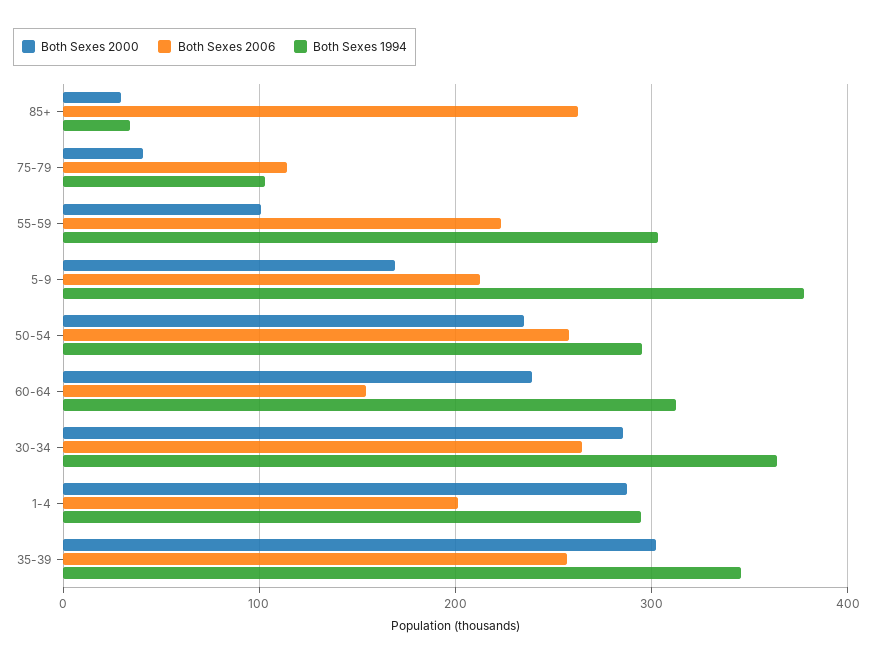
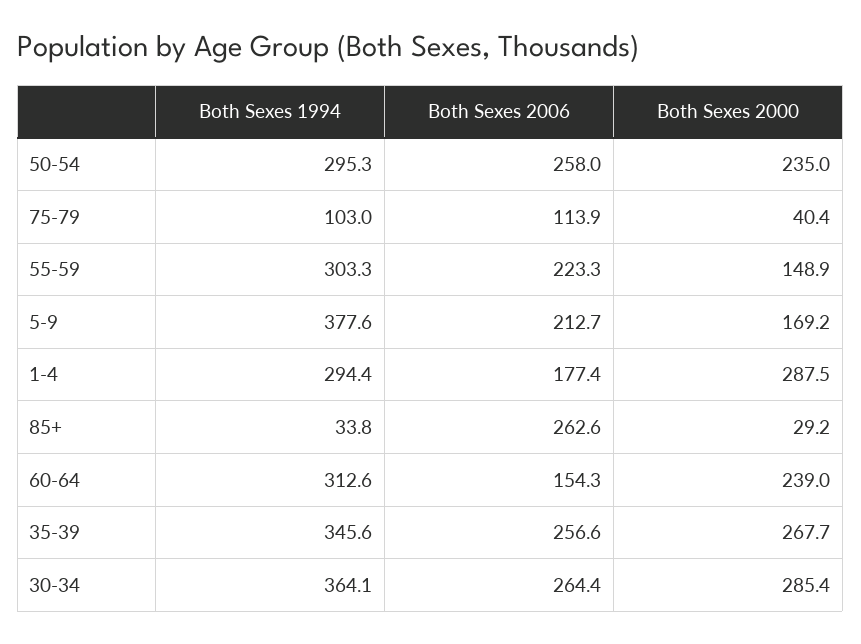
Both Sexes 2000, 55-59: 100 -> 148.9
Both Sexes 2006, 1-4: 200 -> 177.4
Both Sexes 2000, 35-39: 300 -> 267.7

